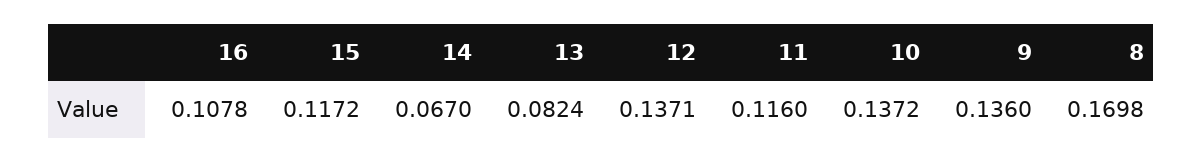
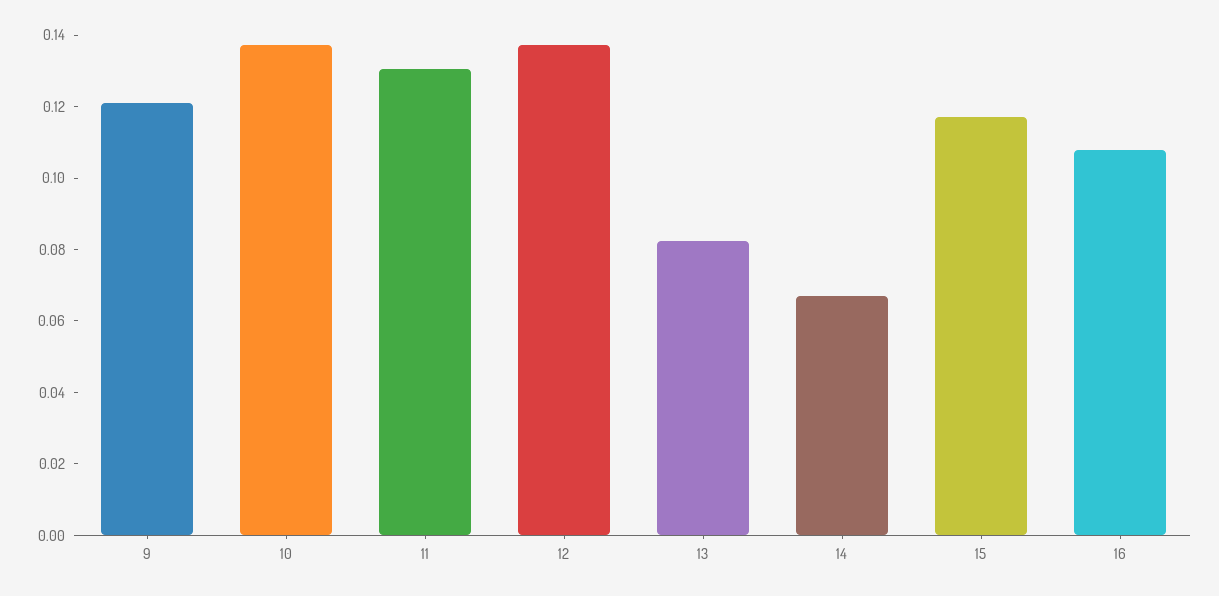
11: 0.116 -> 0.13
9: 0.136 -> 0.12
8: 0.1698 -> none

